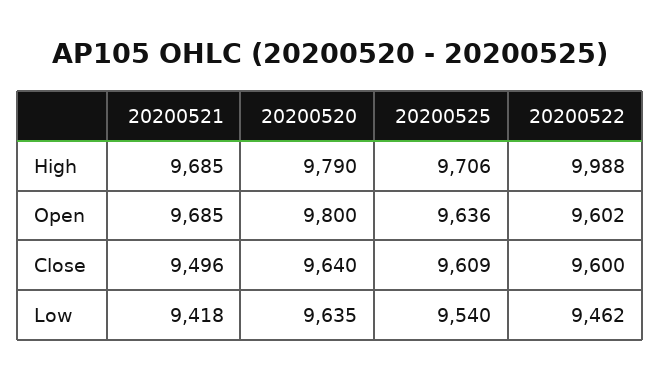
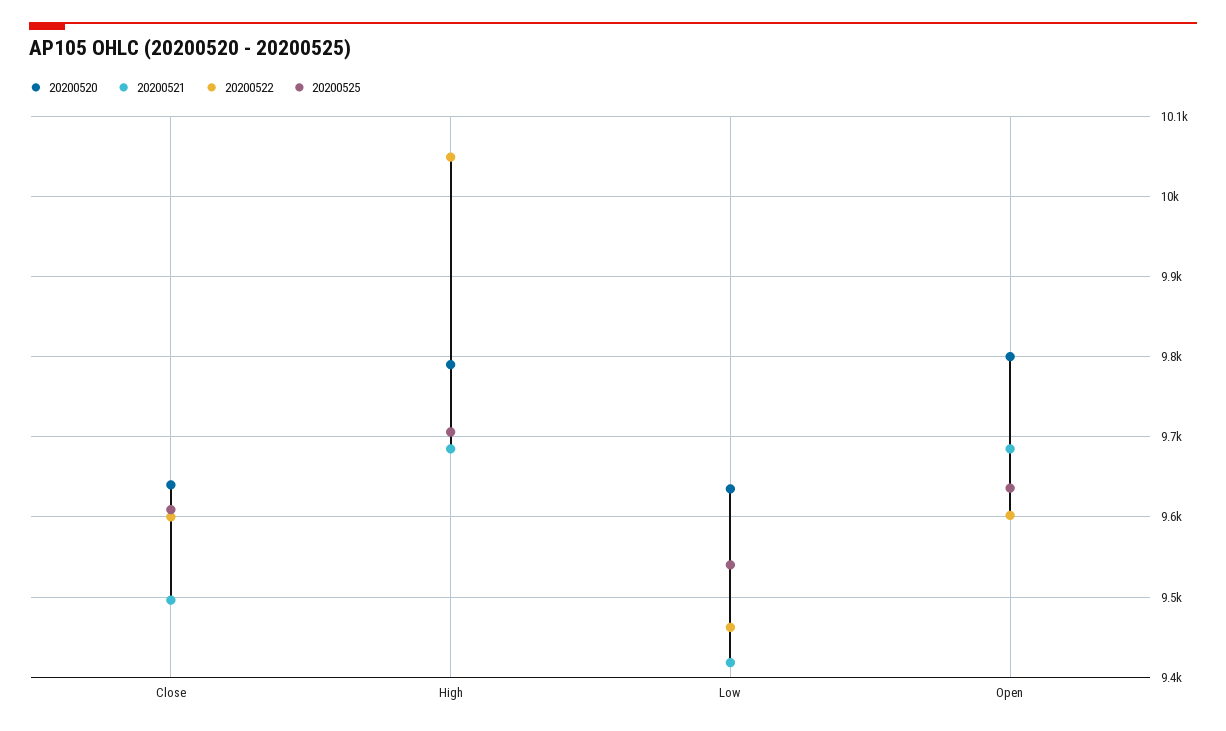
20200522, High: 9988 -> 10050

